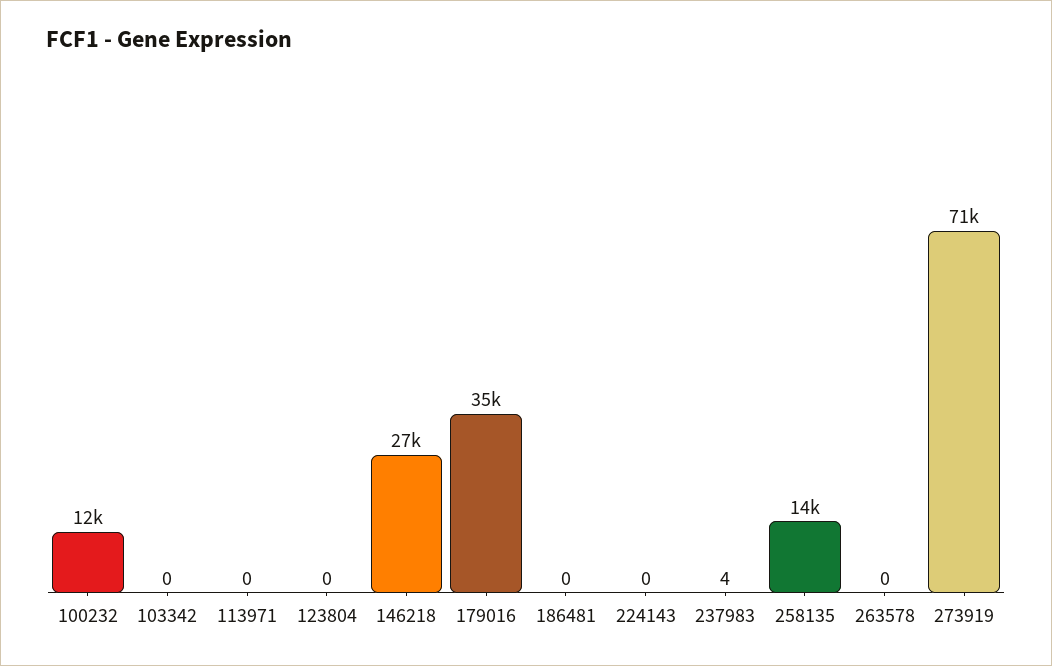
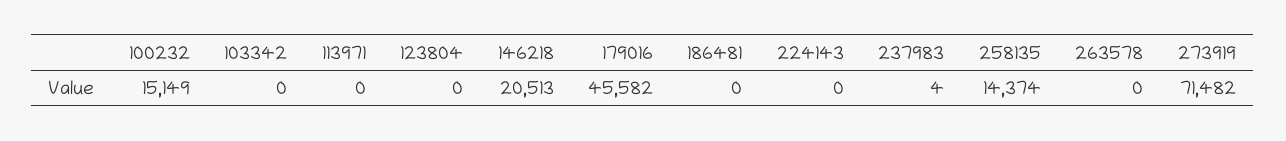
100232: 12000 -> 15149
146218: 27000 -> 20513
179016: 35000 -> 45582

